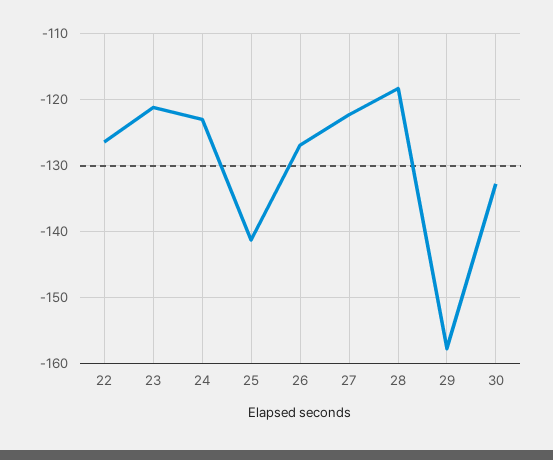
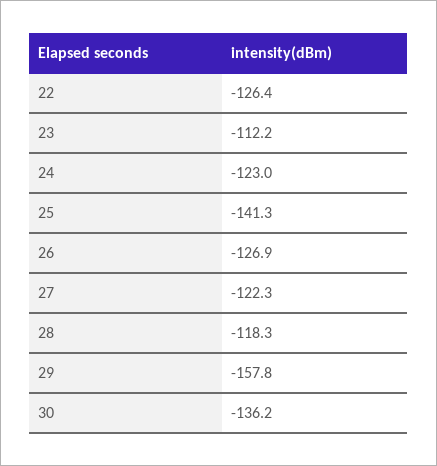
23: -121 -> -112.2
30: -133 -> -136.2

